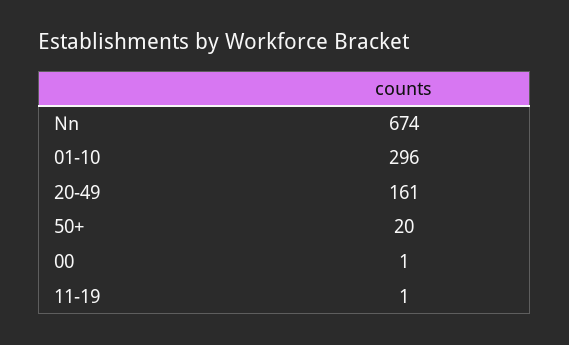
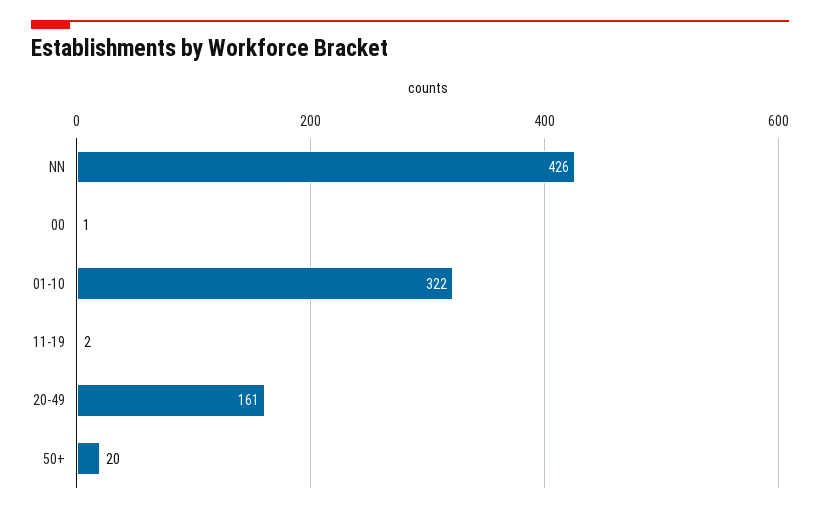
Nn: 674 -> 426
01-10: 296 -> 322
11-19: 1 -> 2

